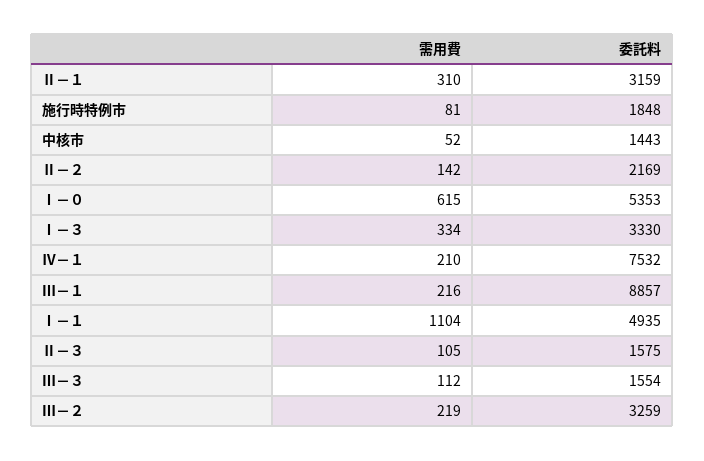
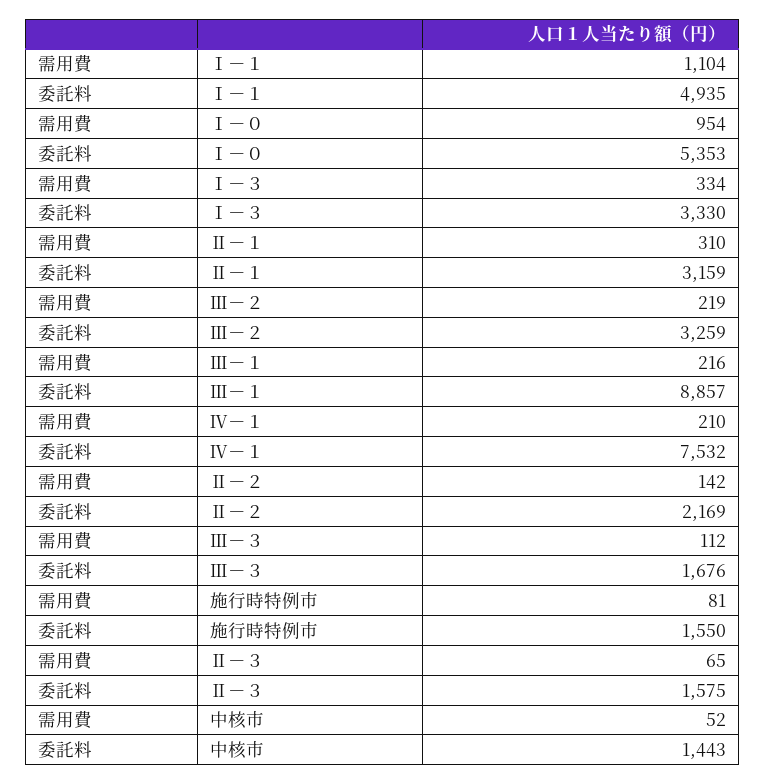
委託料, 施行時特例市: 1848 -> 1550
需用費, Ⅰ－０: 615 -> 954
需用費, Ⅱ－３: 105 -> 65
委託料, Ⅲ－３: 1554 -> 1676

